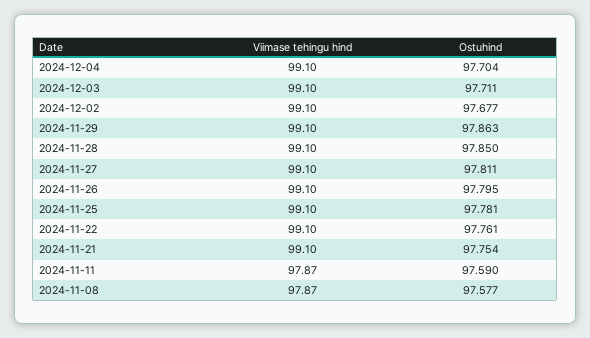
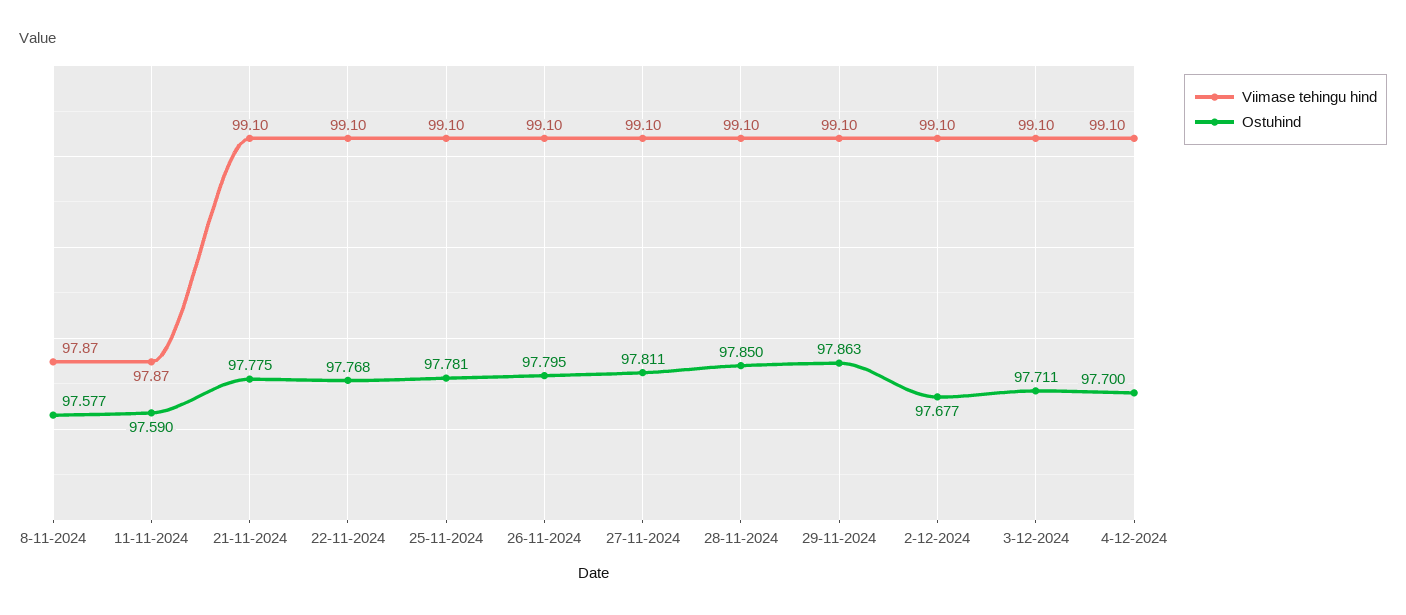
Ostuhind, 2024-12-04: 97.704 -> 97.7
Ostuhind, 2024-11-22: 97.761 -> 97.768
Ostuhind, 2024-11-21: 97.754 -> 97.775

